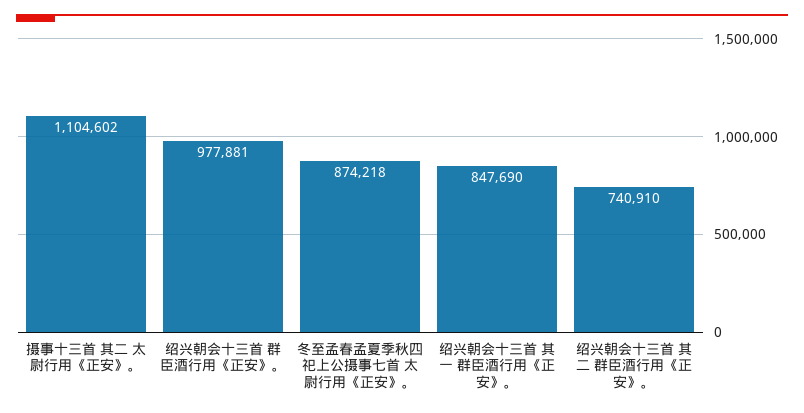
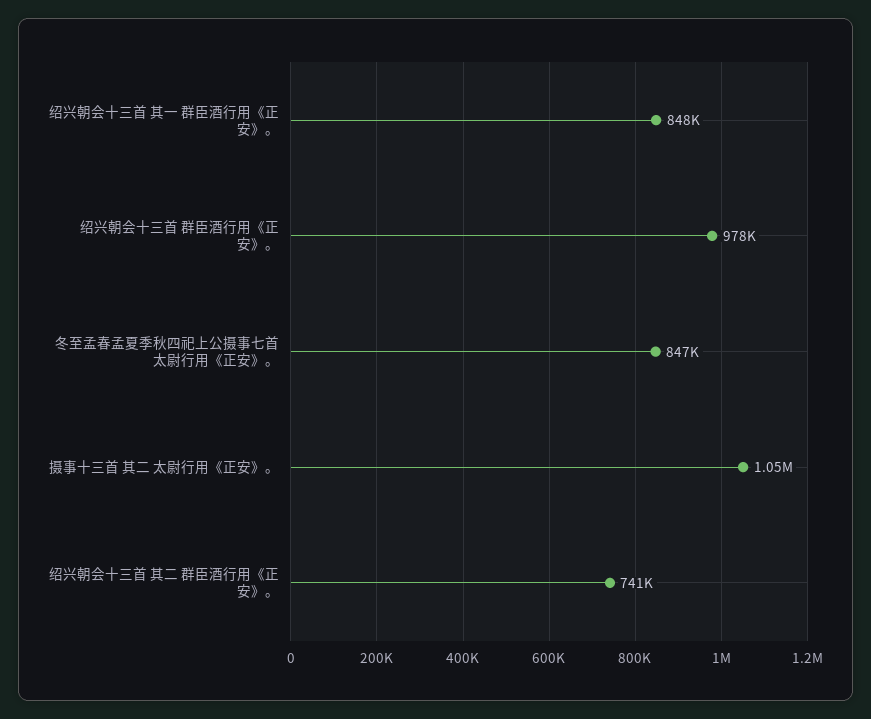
摄事十三首 其二 太尉行用《正安》。: 1104602 -> 1050000
冬至孟春孟夏季秋四祀上公摄事七首 太尉行用《正安》。: 874218 -> 847000

